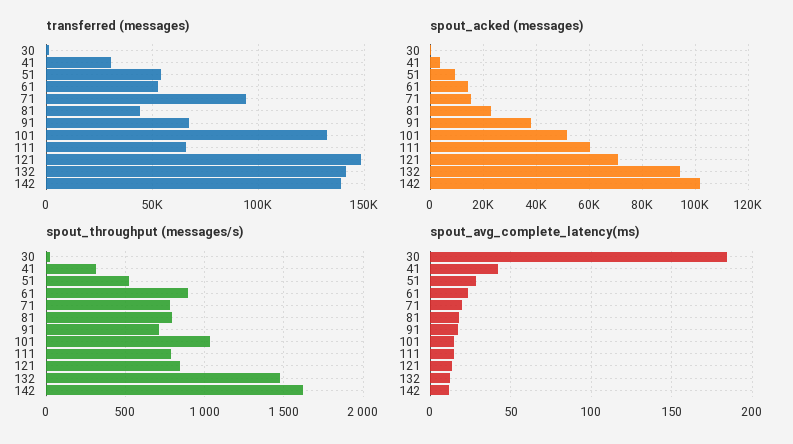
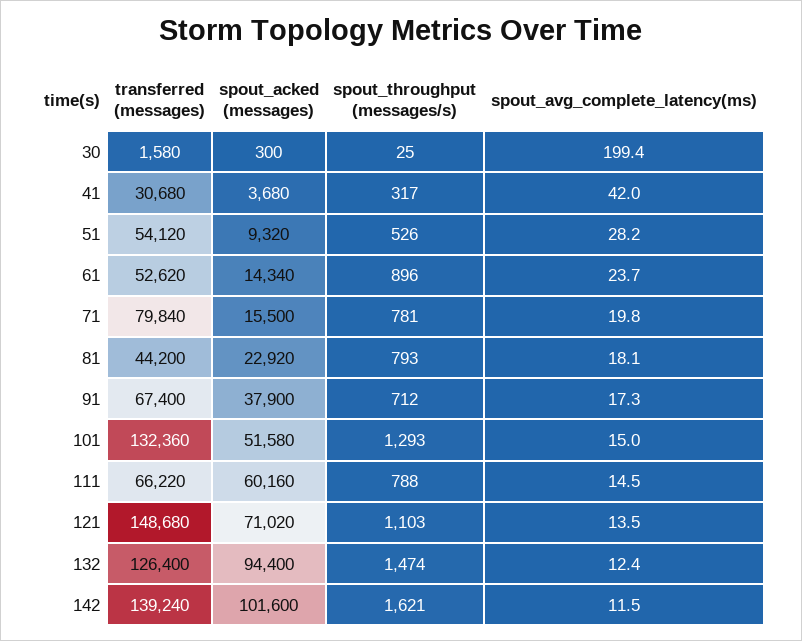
transferred (messages), 71: 95000 -> 79840
transferred (messages), 132: 140000 -> 126400
spout_throughput (messages/s), 101: 1050 -> 1293
spout_throughput (messages/s), 121: 850 -> 1103
spout_avg_complete_latency(ms), 30: 185 -> 199.4

